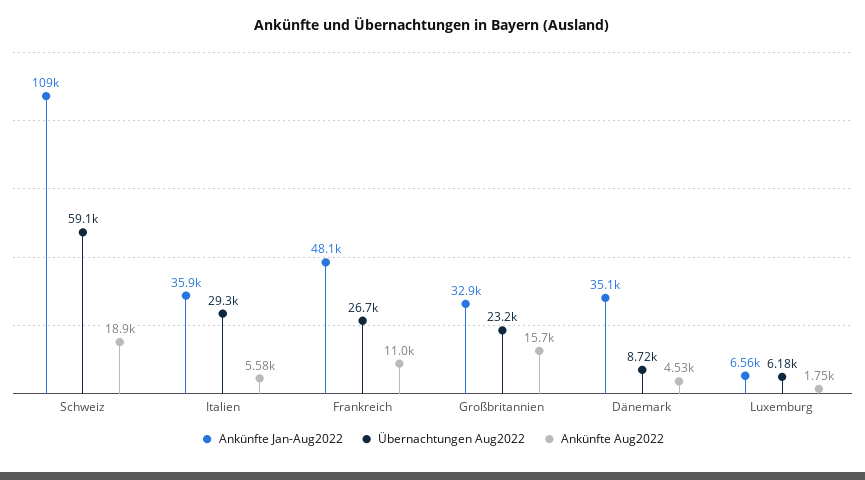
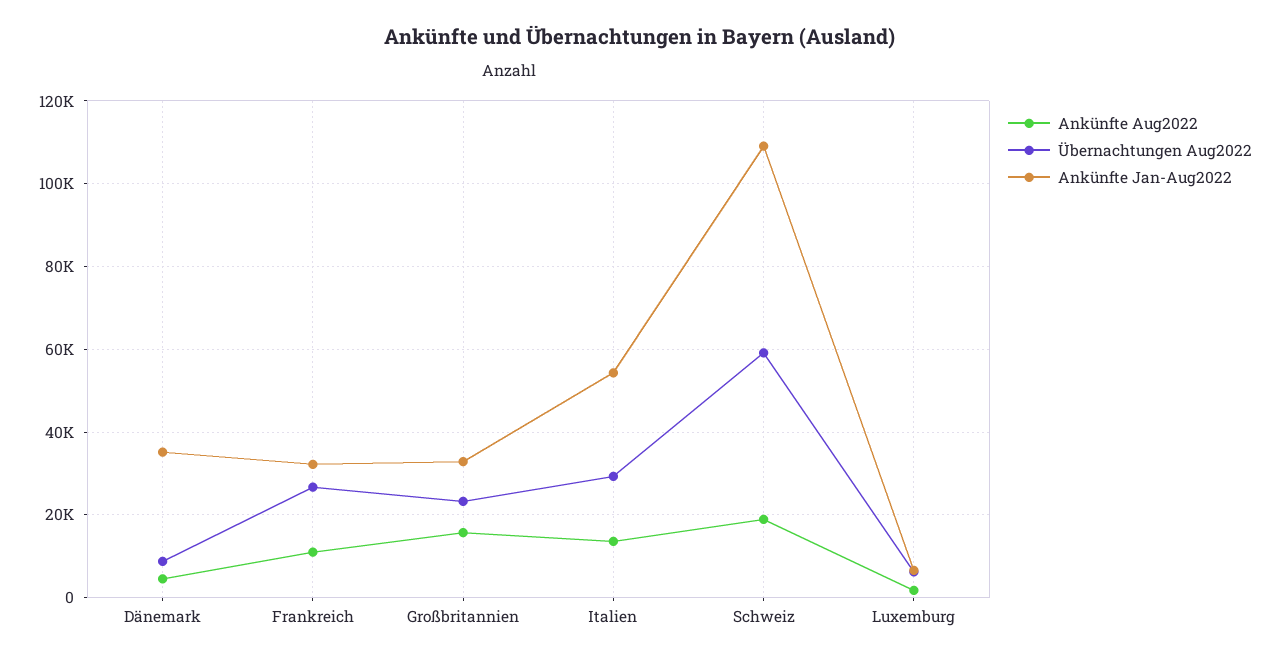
Ankünfte Jan-Aug2022, Italien: 35900 -> 54000
Ankünfte Aug2022, Italien: 5580 -> 14000
Ankünfte Jan-Aug2022, Frankreich: 48100 -> 32000

